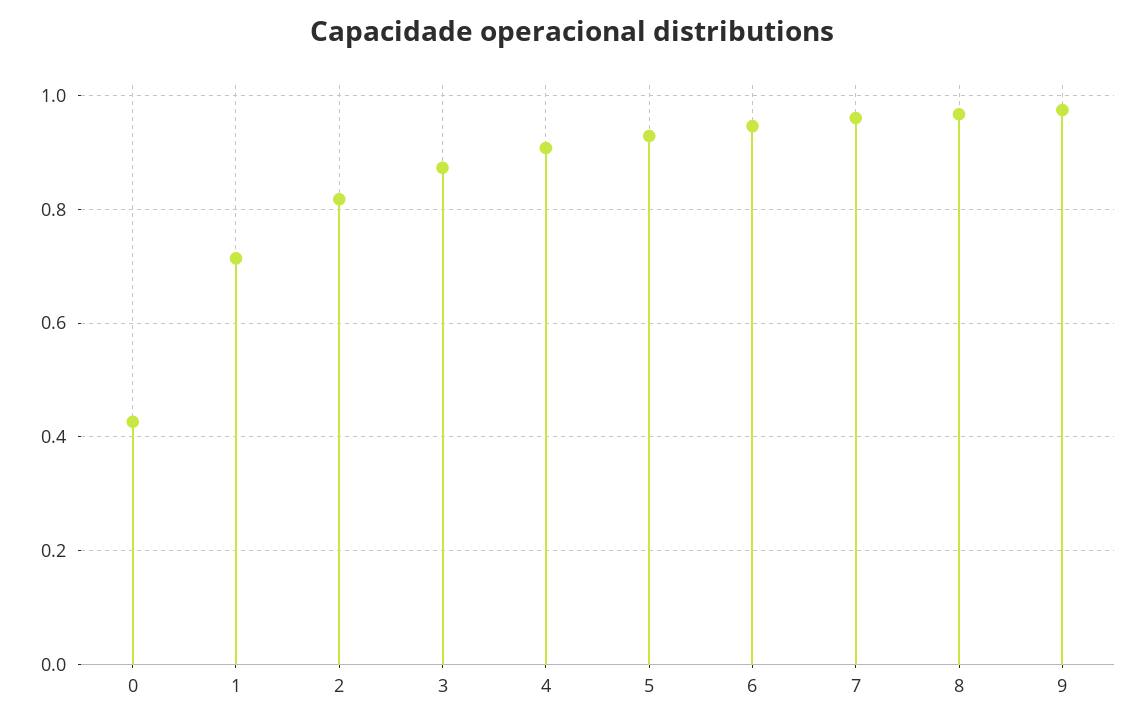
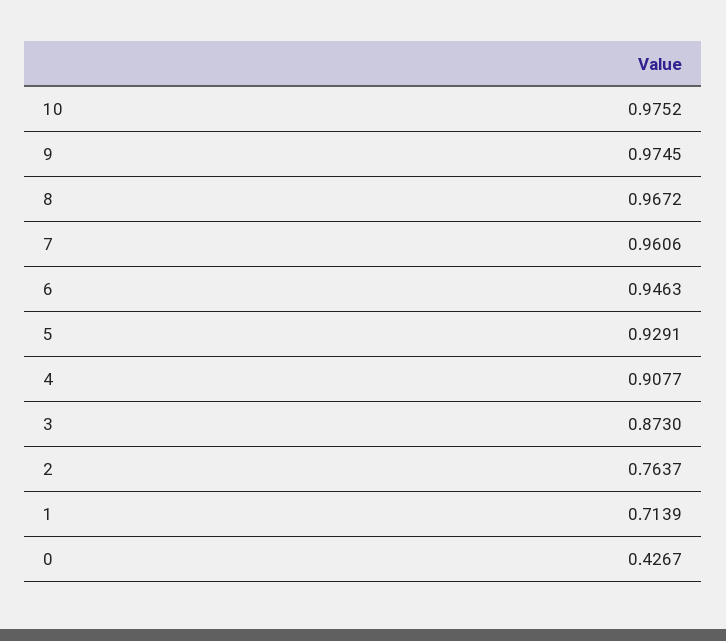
2: 0.82 -> 0.7637
10: none -> 0.9752

